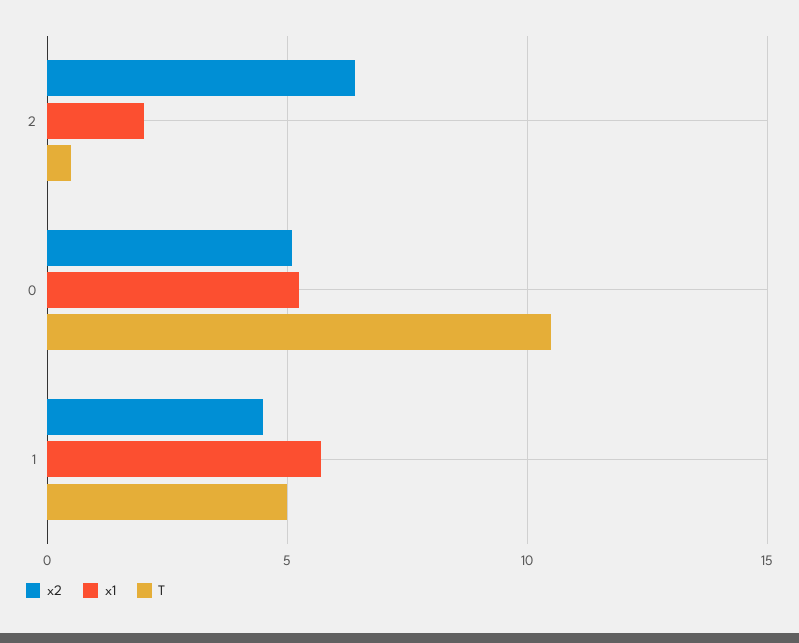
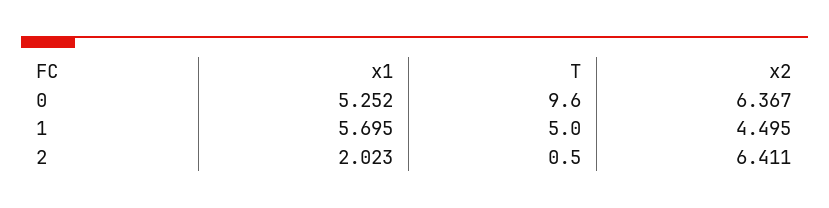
x2, 0: 5 -> 6.367
T, 0: 10.5 -> 9.6

